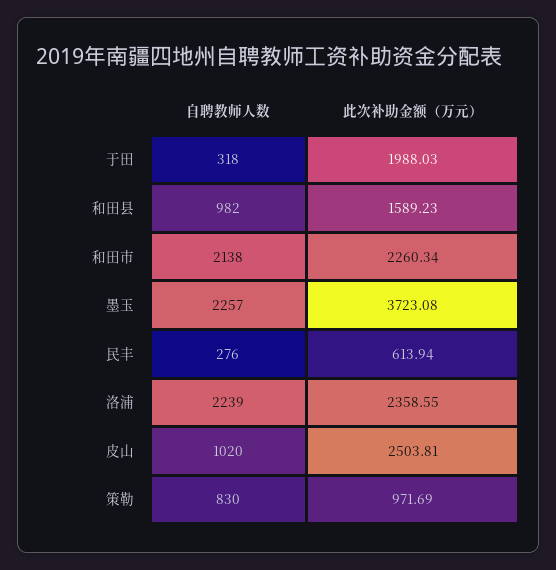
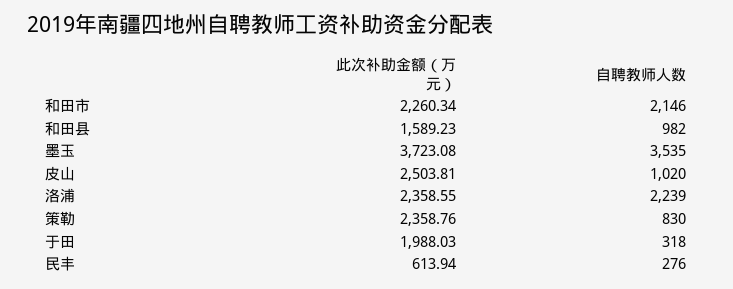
自聘教师人数, 和田市: 2138 -> 2146
自聘教师人数, 墨玉: 2257 -> 3535
此次补助金额（万元）, 策勒: 971.69 -> 2358.76

